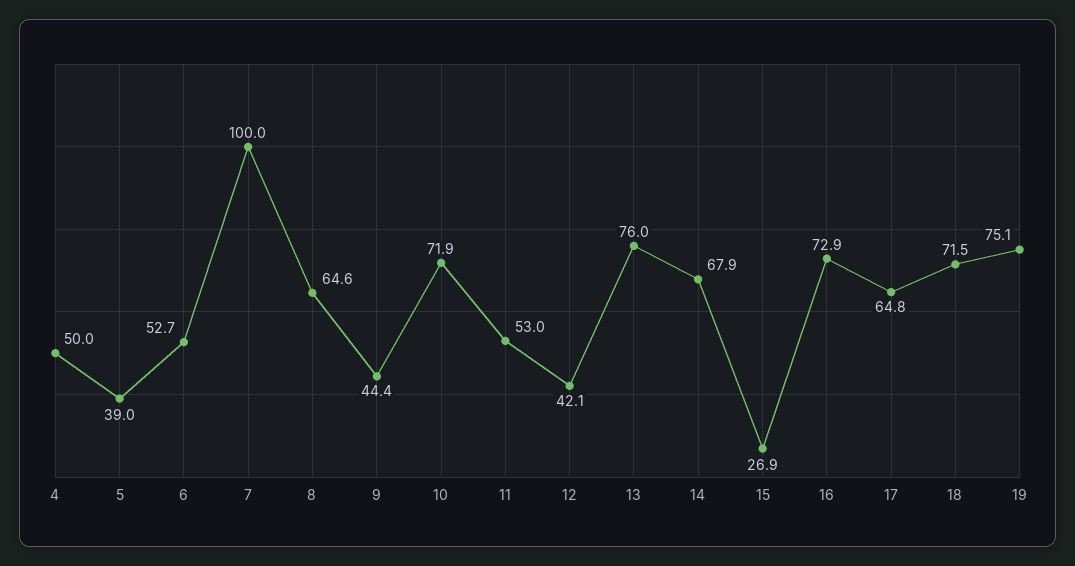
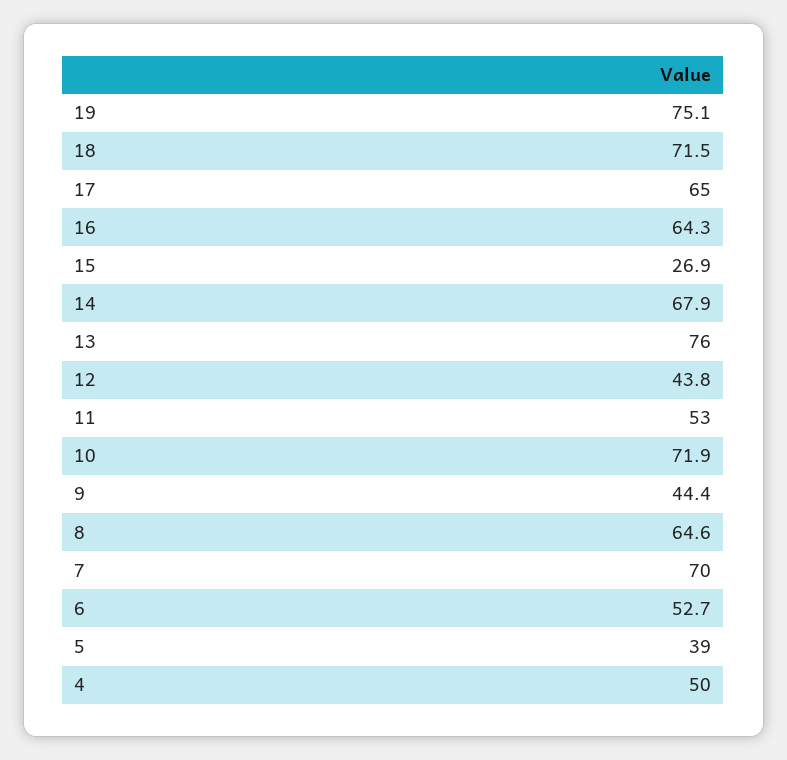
7: 100 -> 70
12: 42.1 -> 43.8
16: 72.9 -> 64.3
17: 64.8 -> 65

